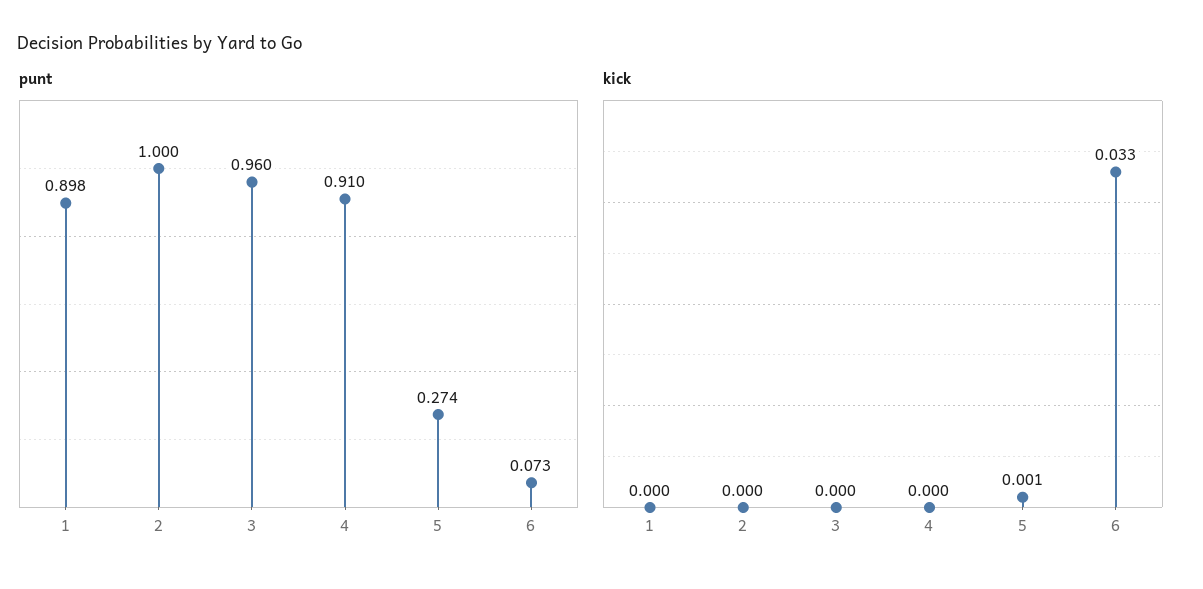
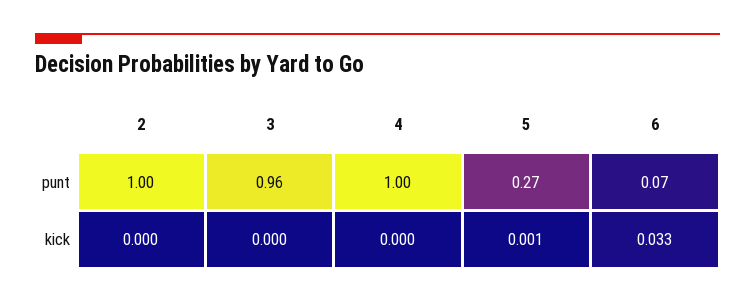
punt, 1: 0.898 -> none
punt, 4: 0.91 -> 1
kick, 1: 0 -> none

